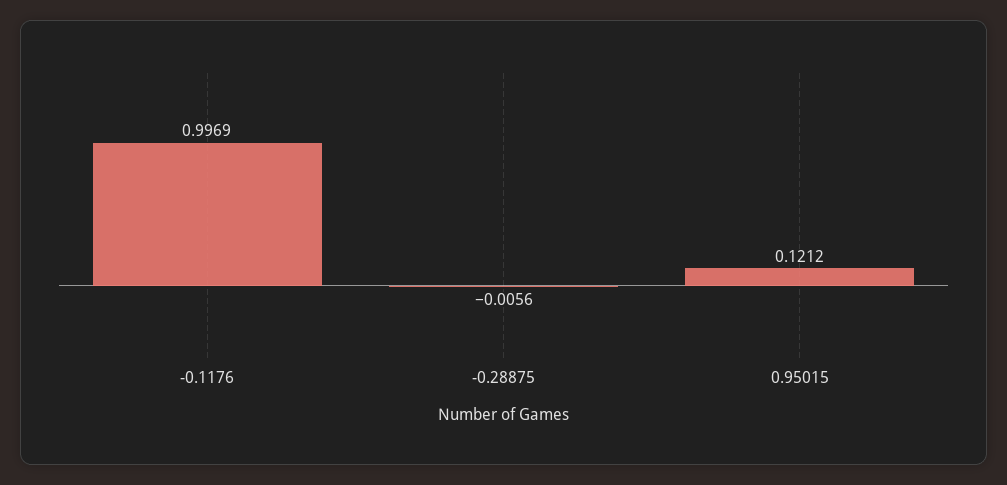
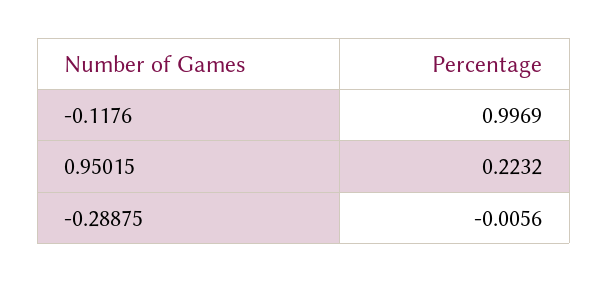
0.95015: 0.1212 -> 0.2232

